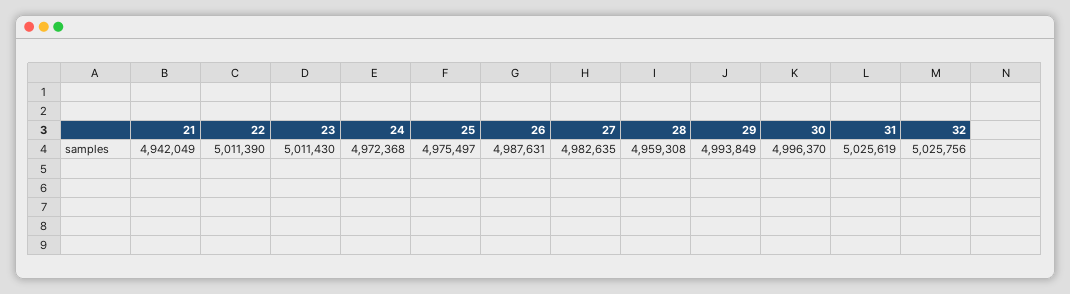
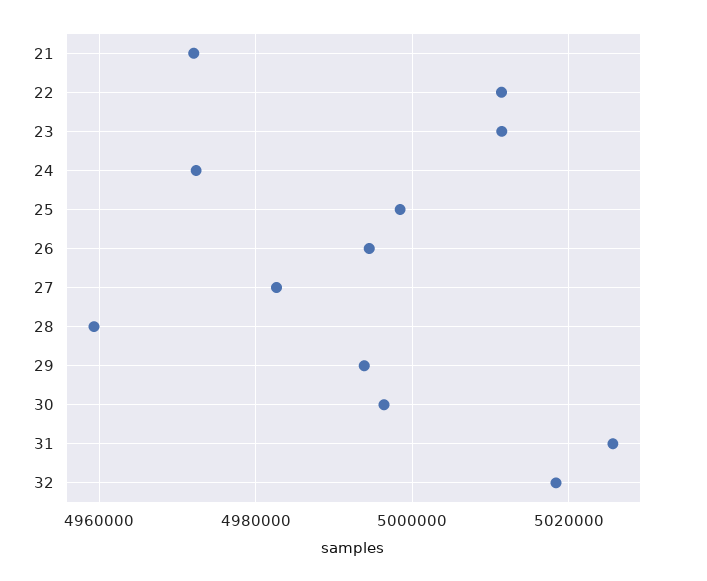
21: 4942049 -> 4972000
25: 4975497 -> 4998000
26: 4987631 -> 4994000
32: 5025756 -> 5018000

